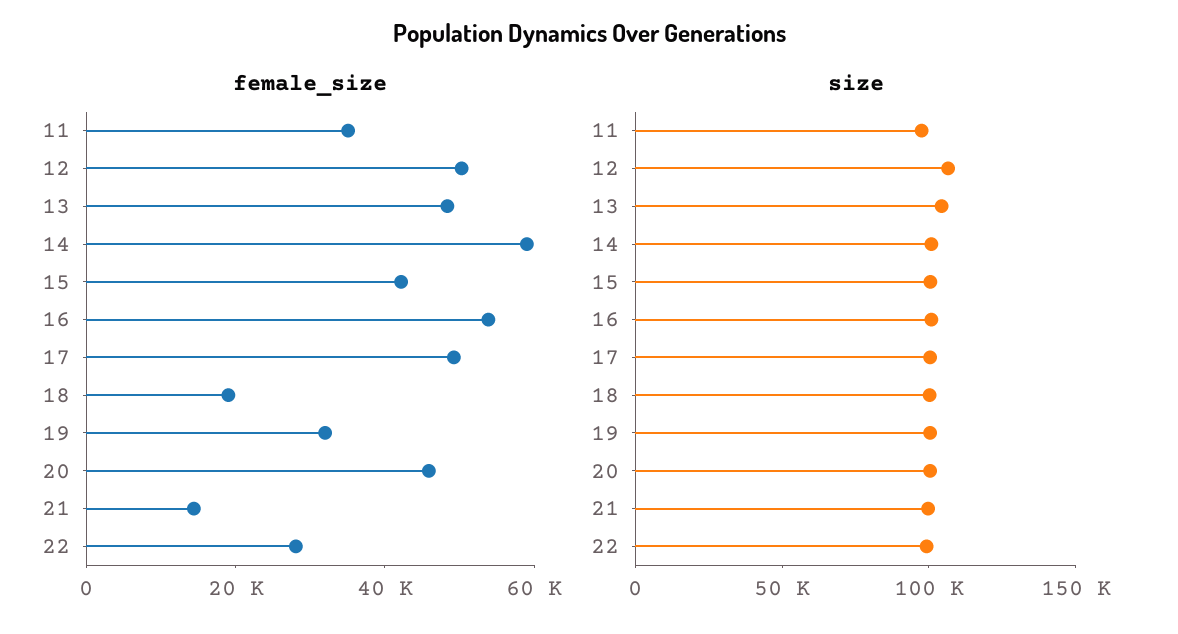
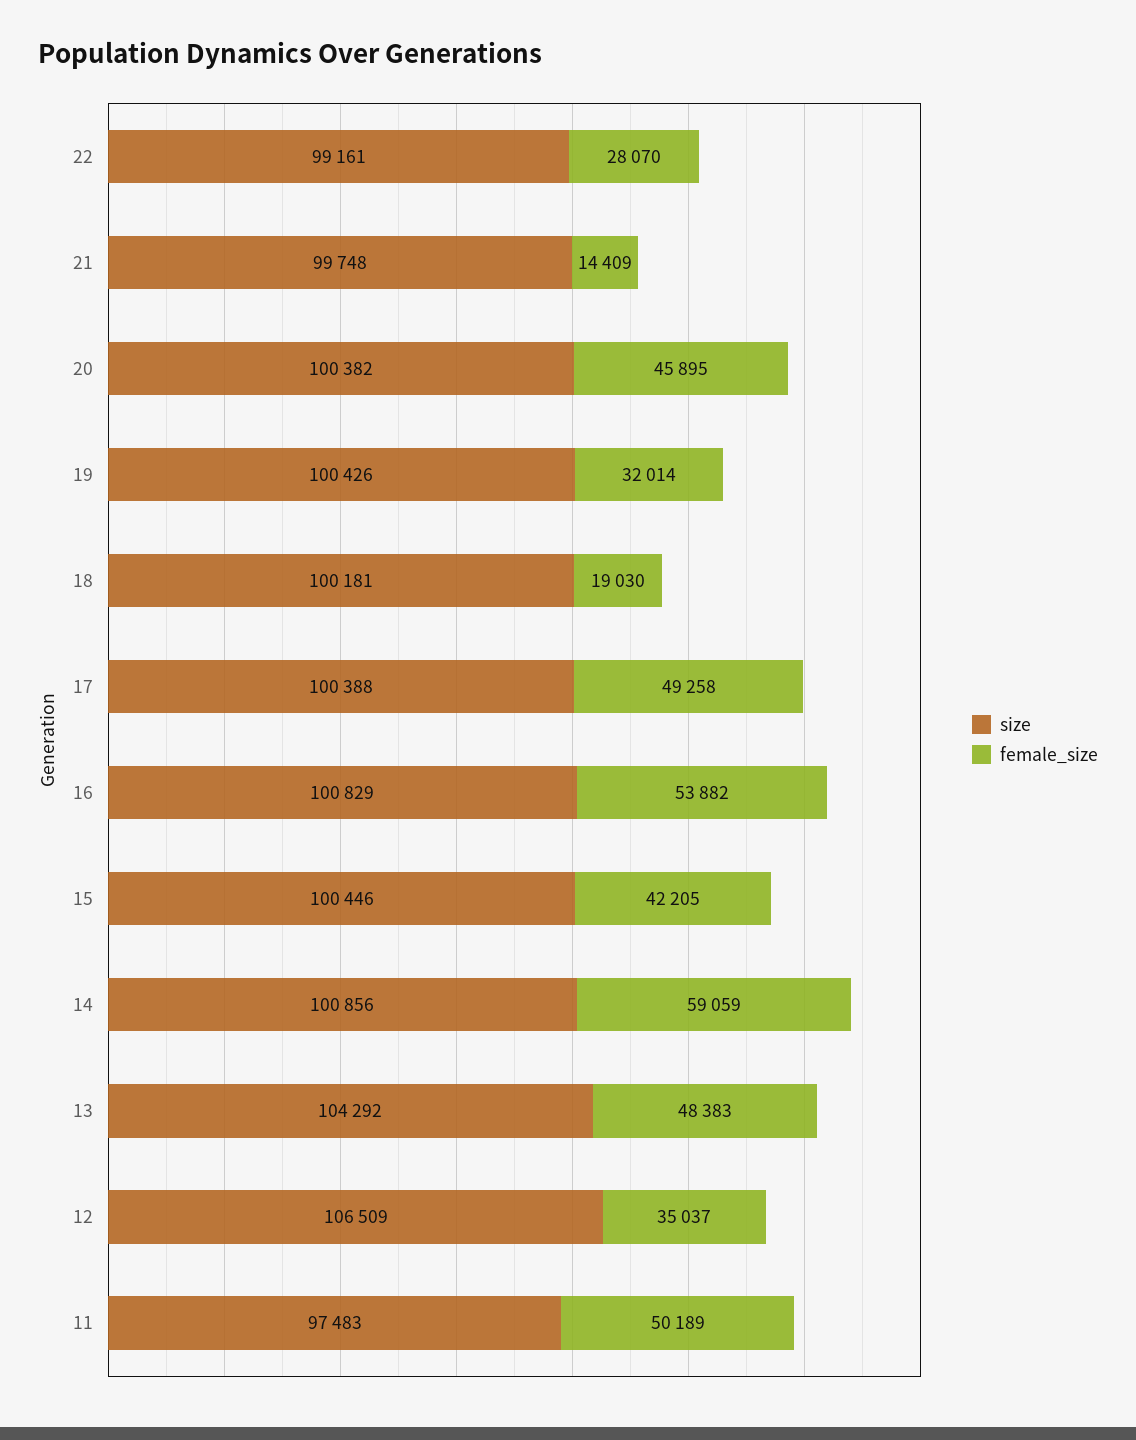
female_size, 11: 35000 -> 50189
female_size, 12: 50000 -> 35037

